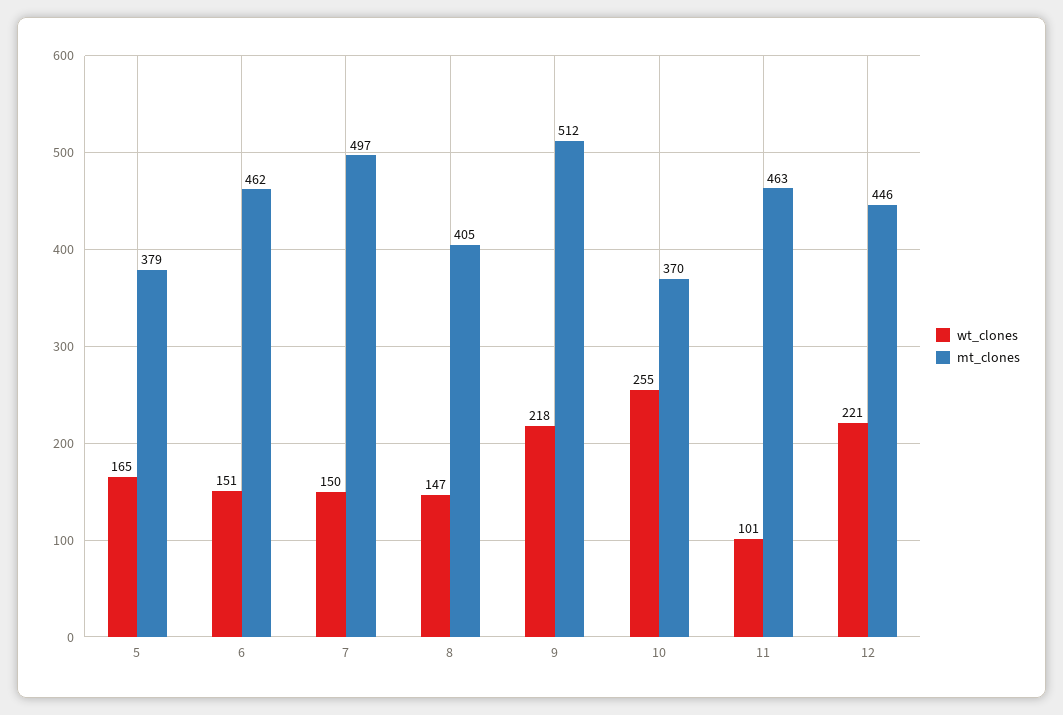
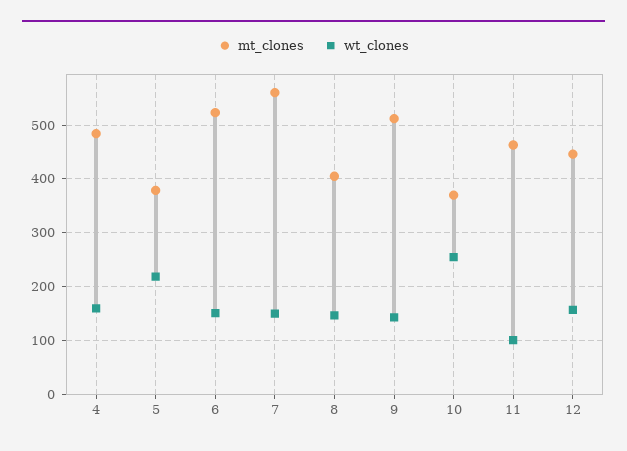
wt_clones, 5: 165 -> 220
mt_clones, 6: 462 -> 520
mt_clones, 7: 497 -> 560
wt_clones, 9: 218 -> 140
wt_clones, 12: 221 -> 160
mt_clones, 4: none -> 480
wt_clones, 4: none -> 160

